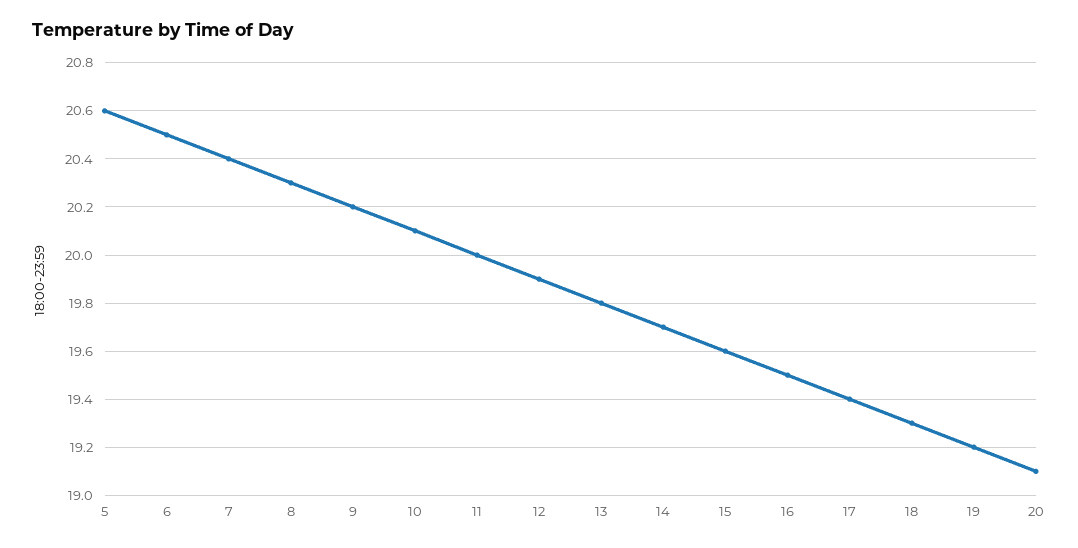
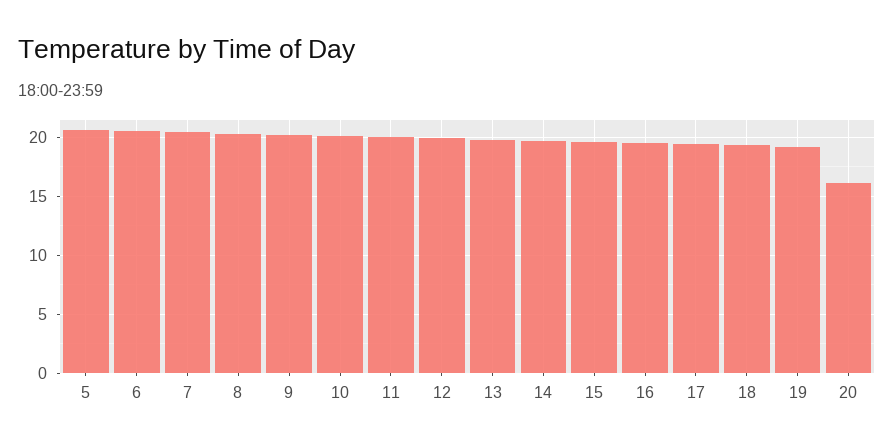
20: 19.1 -> 16

